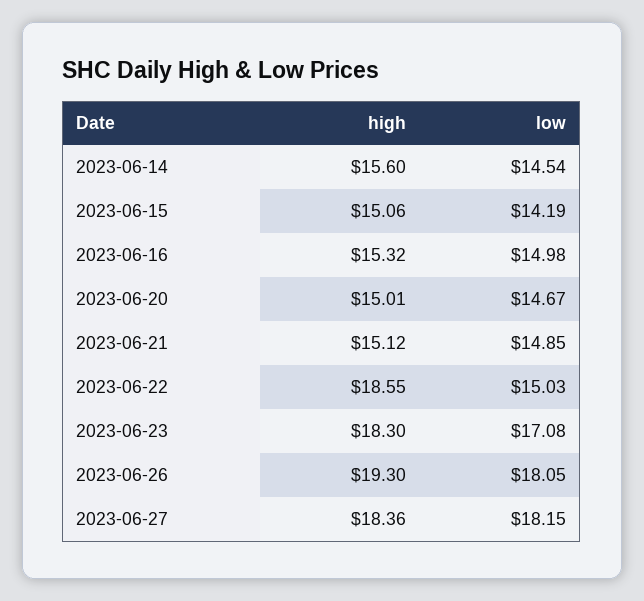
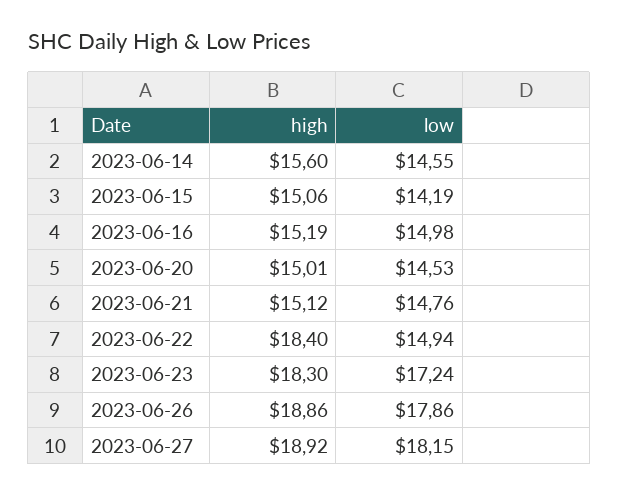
low, 2023-06-14: 14.54 -> 14.55
high, 2023-06-16: 15.32 -> 15.19
low, 2023-06-20: 14.67 -> 14.53
low, 2023-06-21: 14.85 -> 14.76
high, 2023-06-22: 18.55 -> 18.4
low, 2023-06-22: 15.03 -> 14.94
low, 2023-06-23: 17.08 -> 17.24
high, 2023-06-26: 19.3 -> 18.86
low, 2023-06-26: 18.05 -> 17.86
high, 2023-06-27: 18.36 -> 18.92

